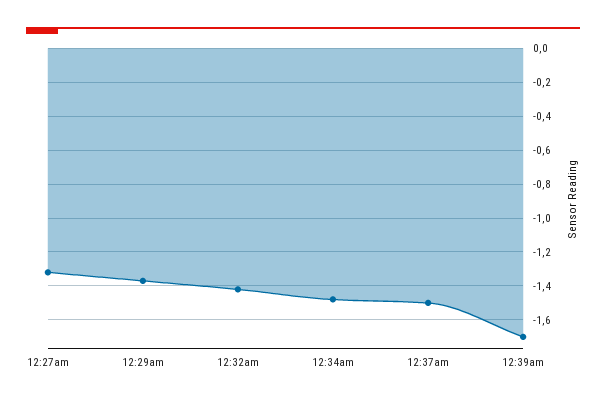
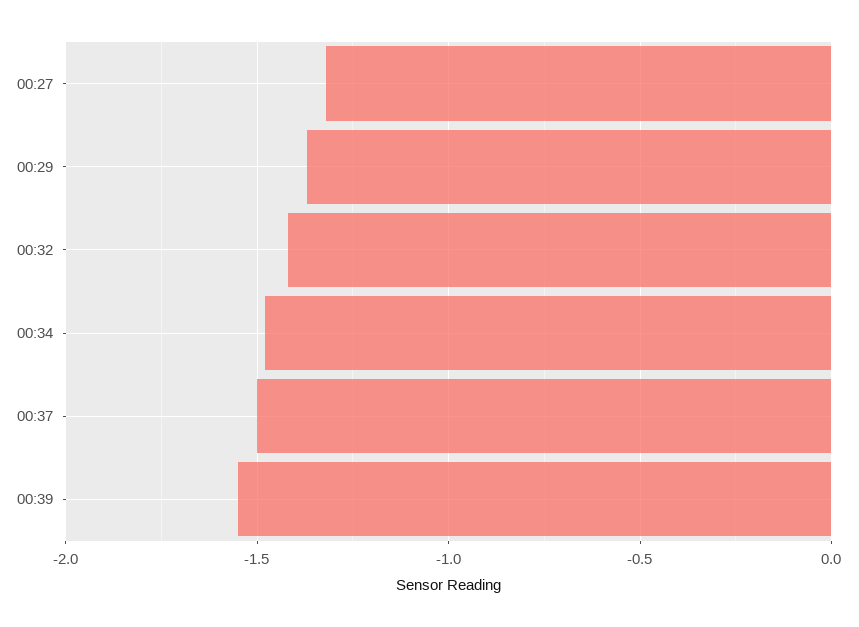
12:39am: -1.7 -> -1.55

